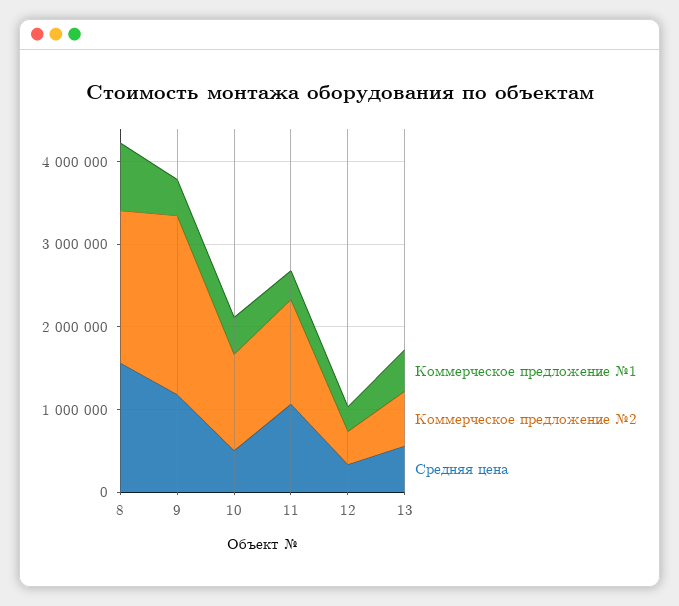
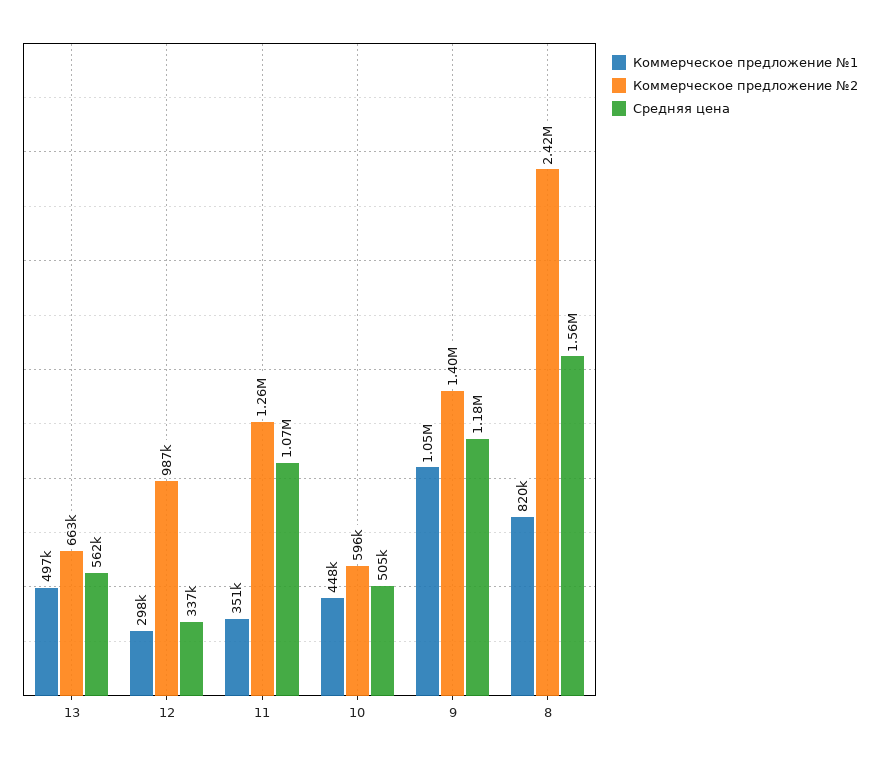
Коммерческое предложение №2, 8: 1800000 -> 2420000
Коммерческое предложение №1, 9: 400000 -> 1050000
Коммерческое предложение №2, 9: 2200000 -> 1400000
Коммерческое предложение №2, 10: 1200000 -> 596000
Коммерческое предложение №2, 12: 400000 -> 987000

